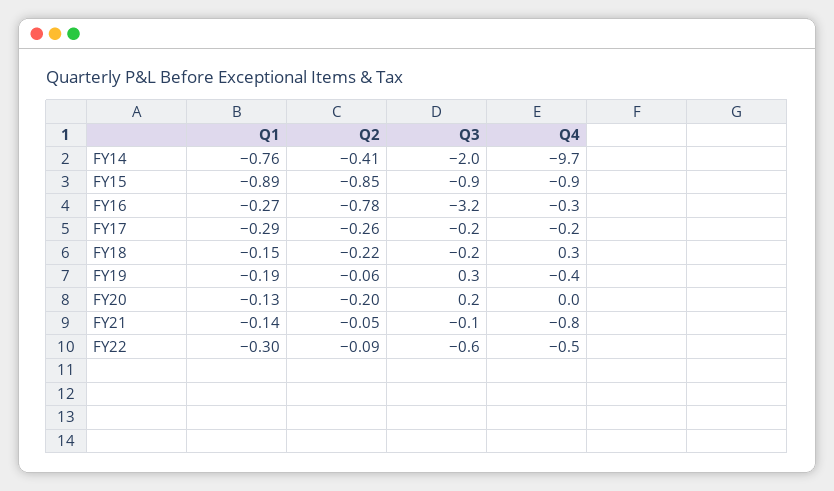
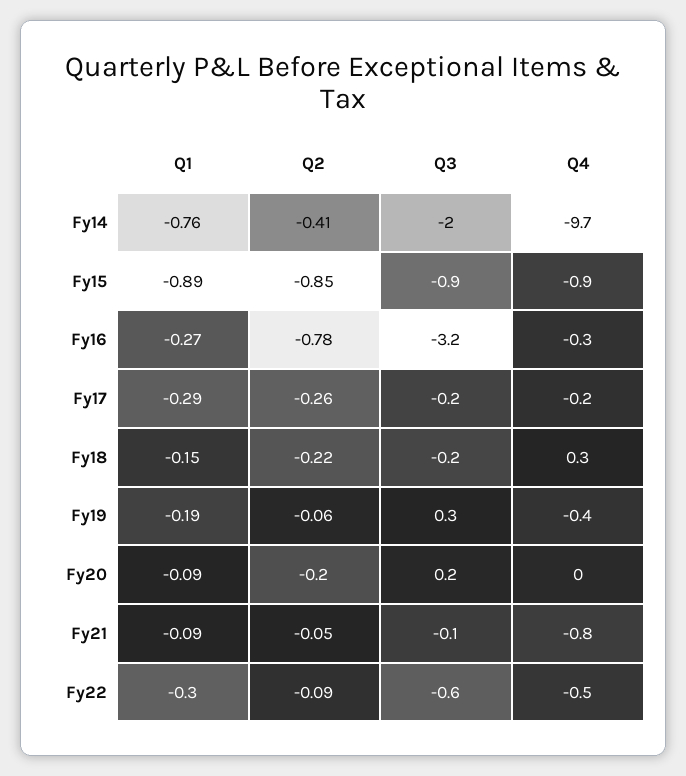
Q1, FY20: -0.13 -> -0.09
Q1, FY21: -0.14 -> -0.09

